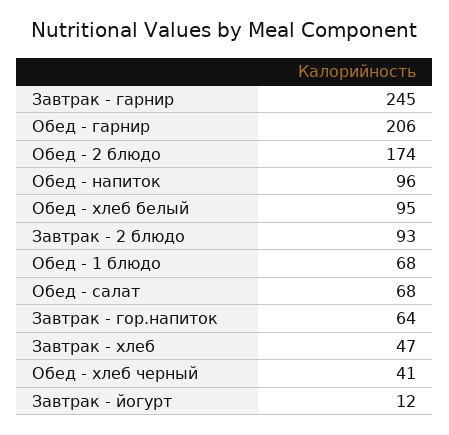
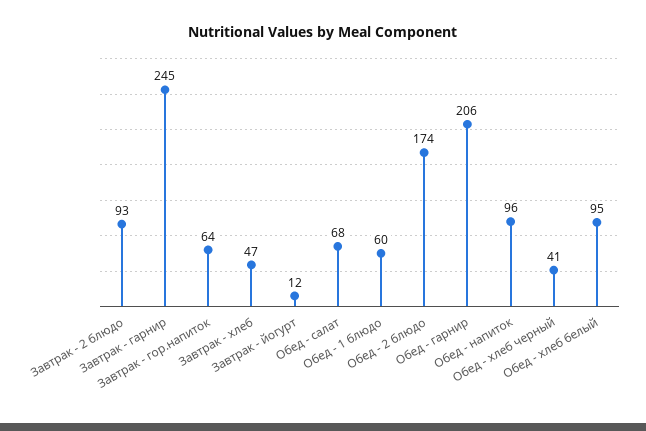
Обед - 1 блюдо: 68 -> 60

